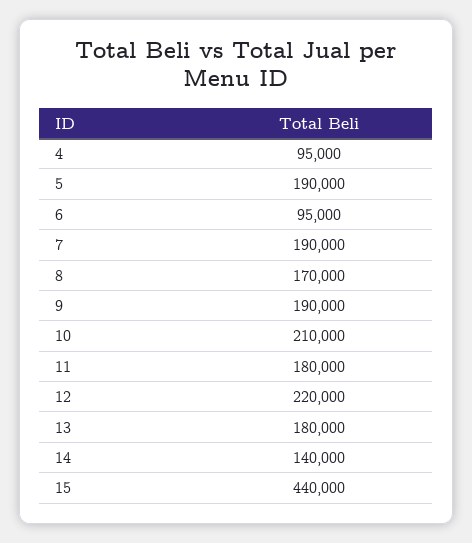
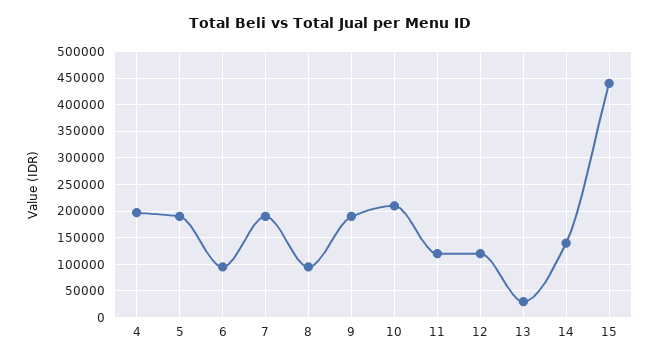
4: 95000 -> 200000
8: 170000 -> 100000
11: 180000 -> 125000
12: 220000 -> 125000
13: 180000 -> 25000

